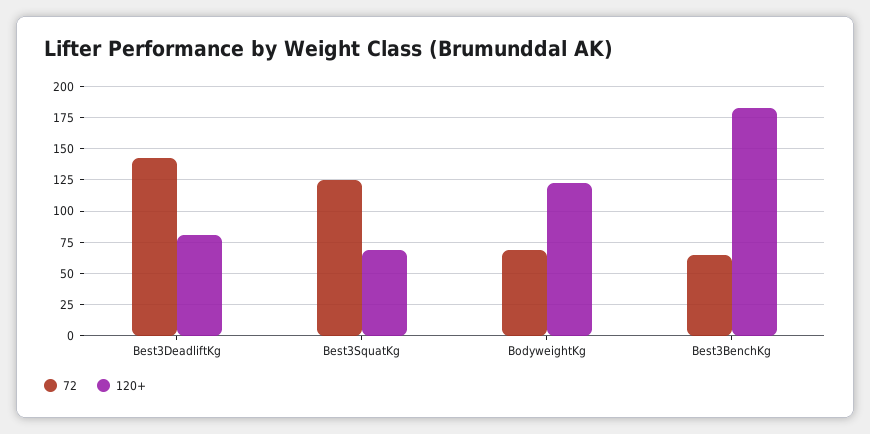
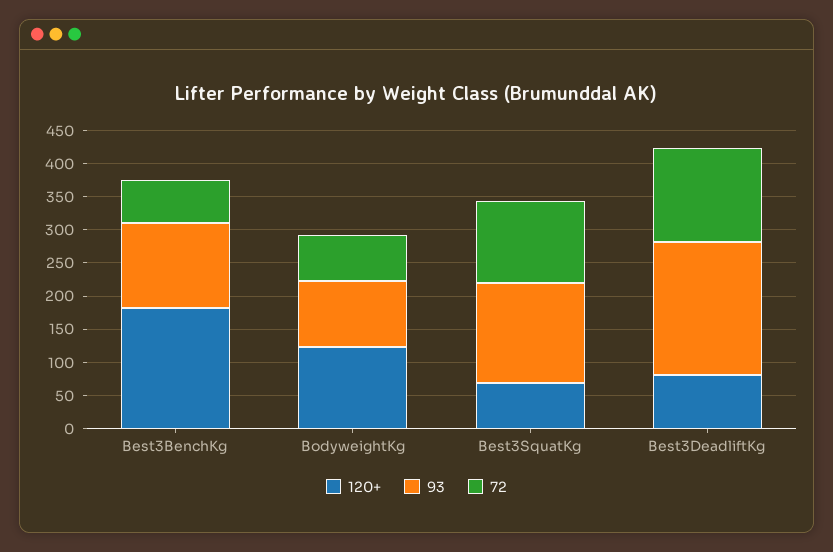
93, Best3BenchKg: none -> 125
93, BodyweightKg: none -> 100
93, Best3SquatKg: none -> 150
93, Best3DeadliftKg: none -> 200

